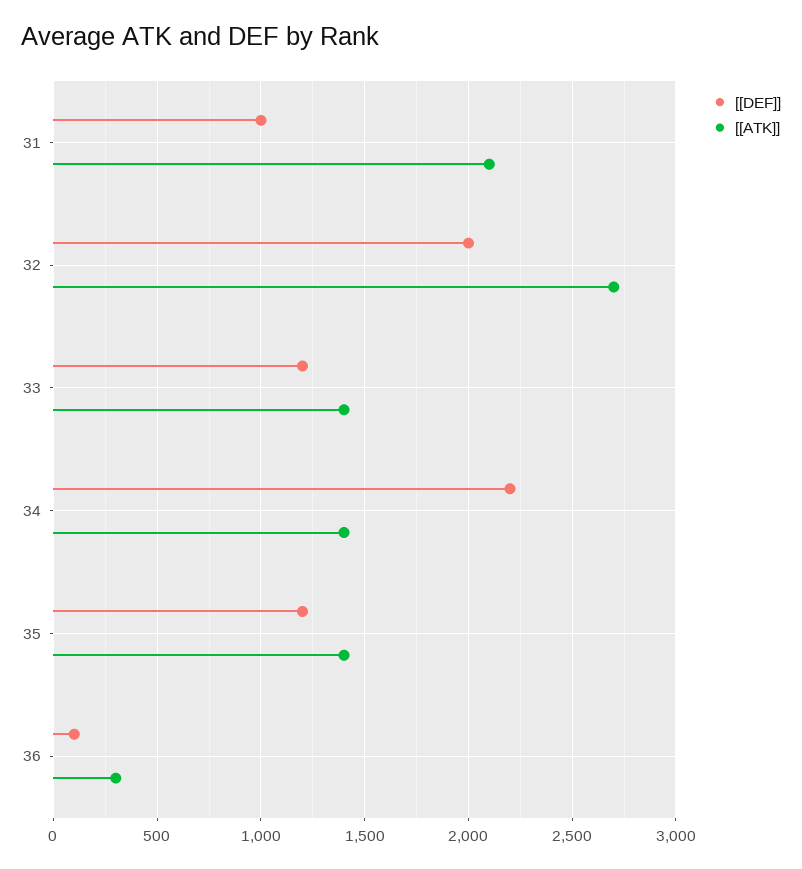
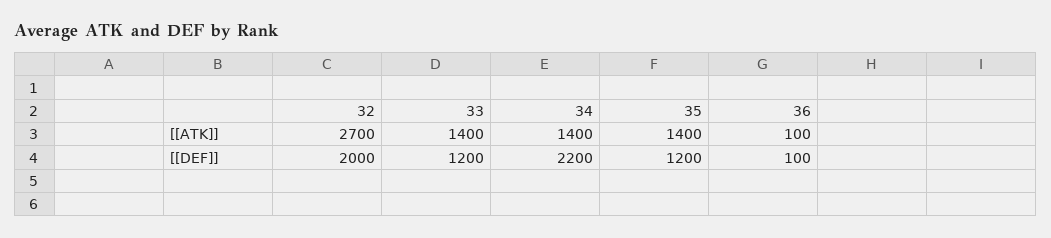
[[DEF]], 31: 1000 -> none
[[ATK]], 31: 2100 -> none
[[ATK]], 36: 300 -> 100

